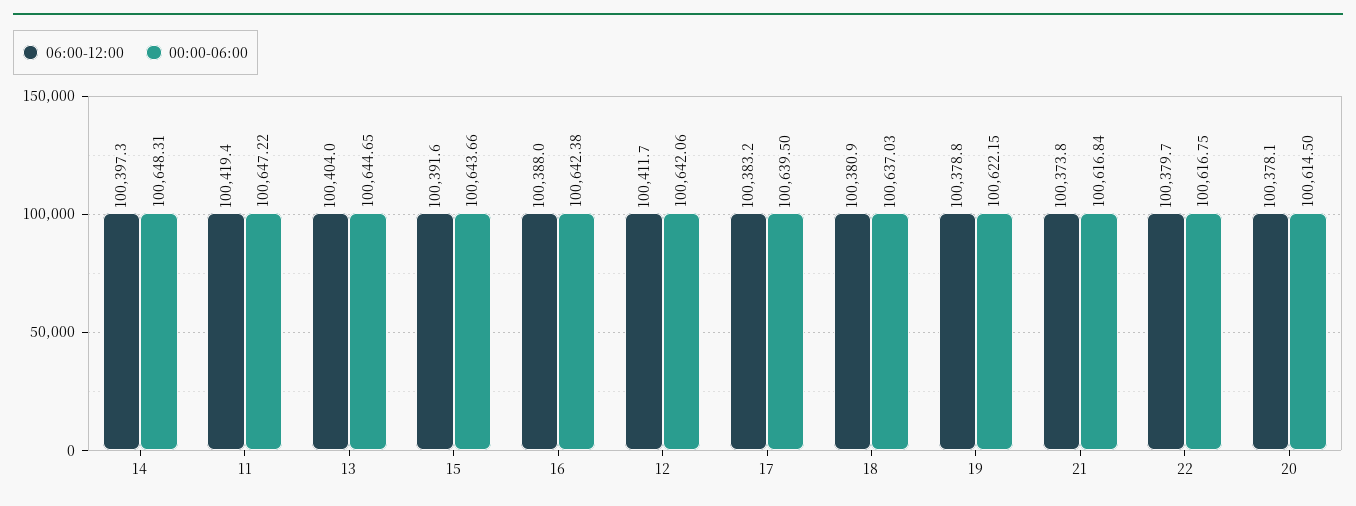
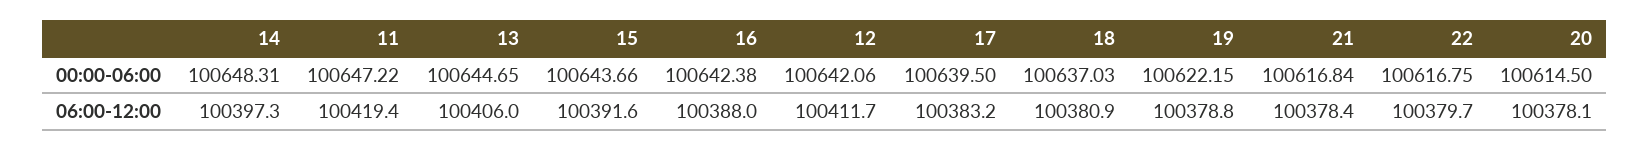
06:00-12:00, 13: 100404 -> 100406
06:00-12:00, 21: 100373.8 -> 100378.4

